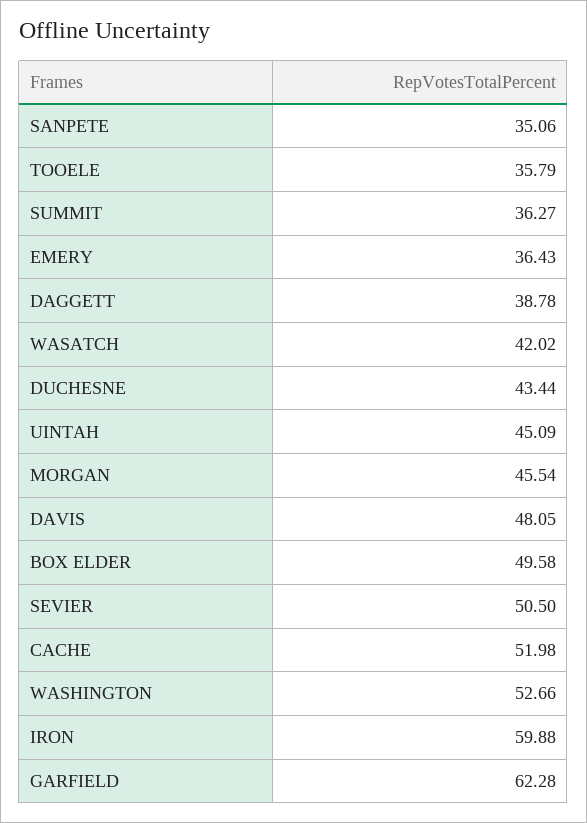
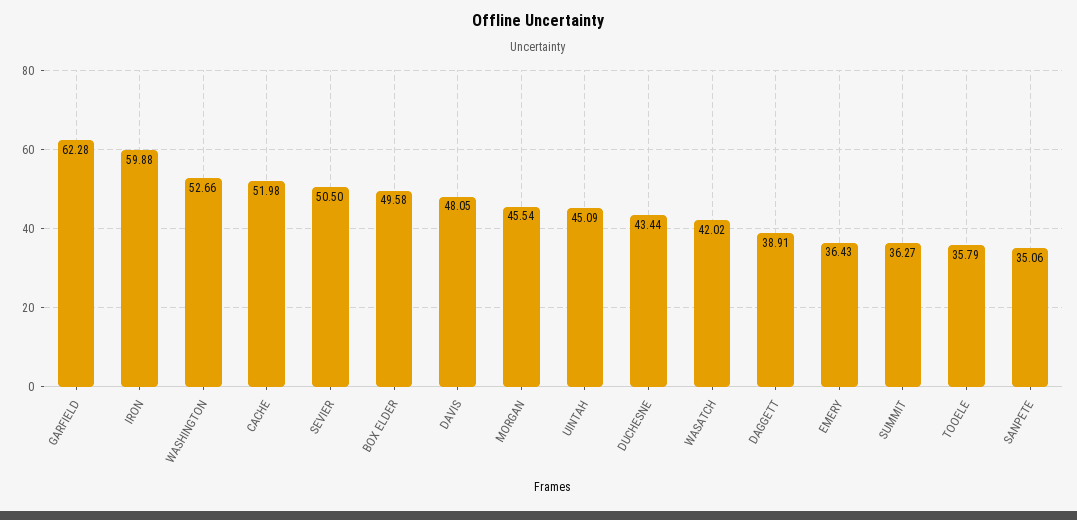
DAGGETT: 38.78 -> 38.91

